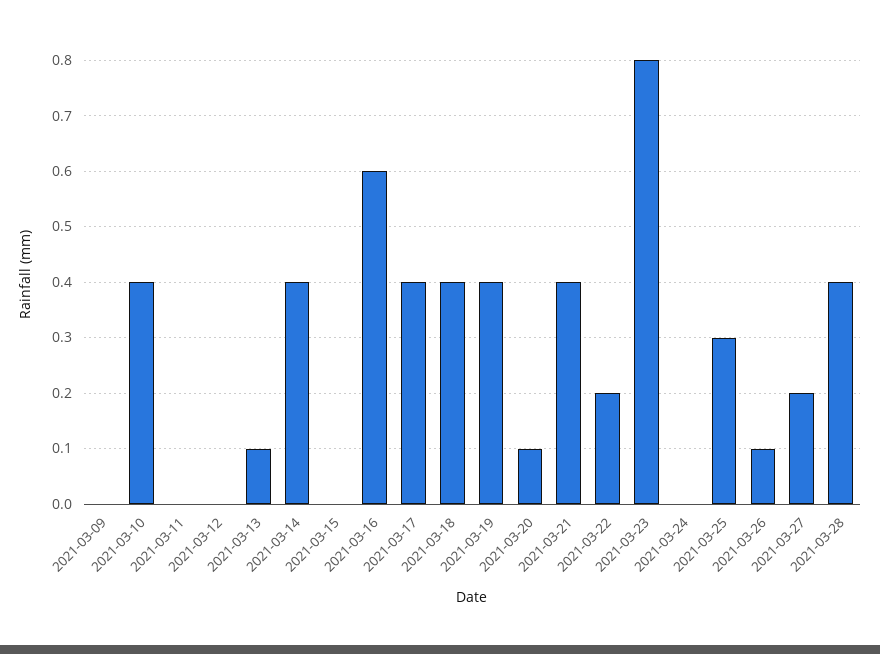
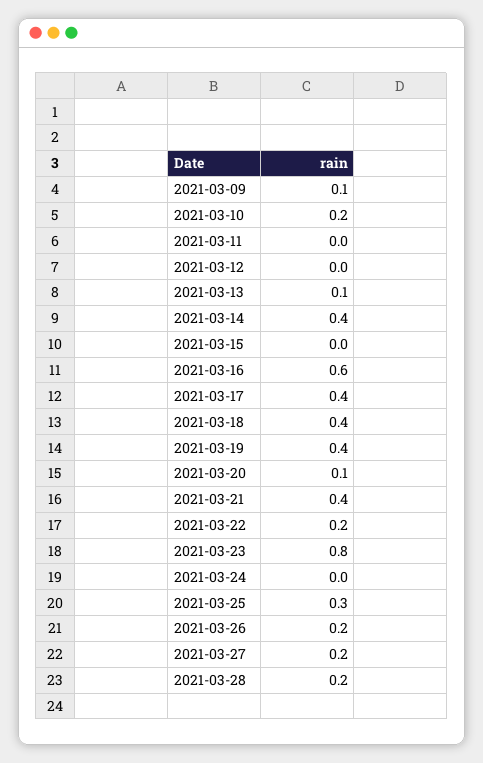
2021-03-09: 0 -> 0.1
2021-03-10: 0.4 -> 0.2
2021-03-26: 0.1 -> 0.2
2021-03-28: 0.4 -> 0.2

